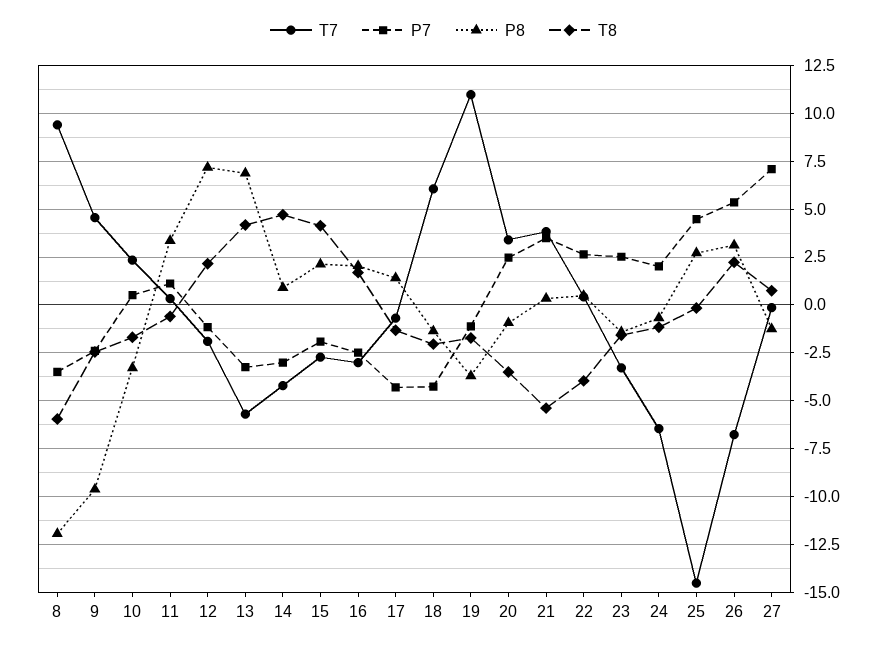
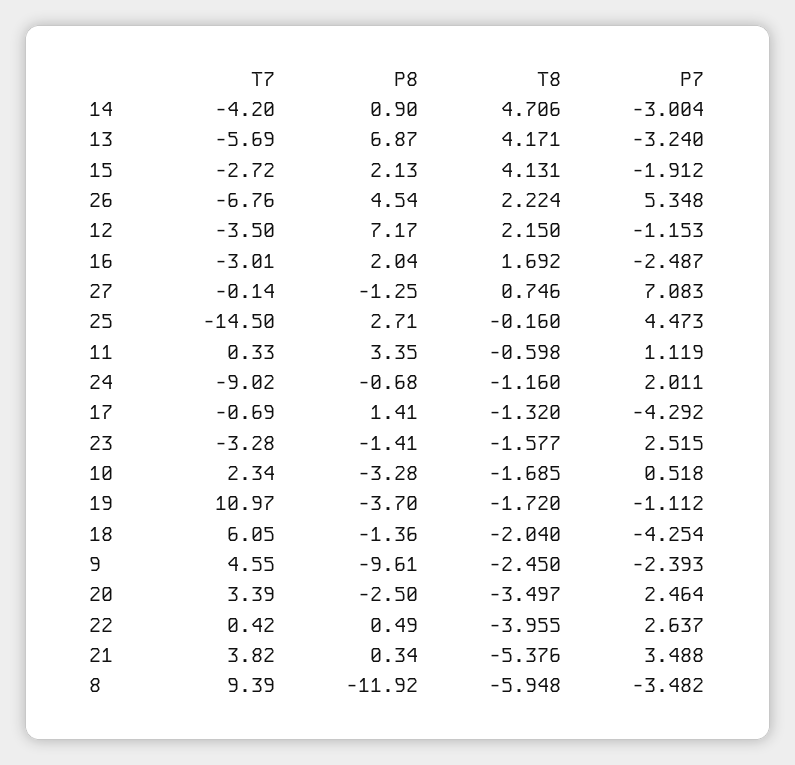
T7, 12: -2 -> -3.5
P8, 20: -1 -> -2.5
T7, 24: -6.5 -> -9.02
P8, 26: 3 -> 4.54

